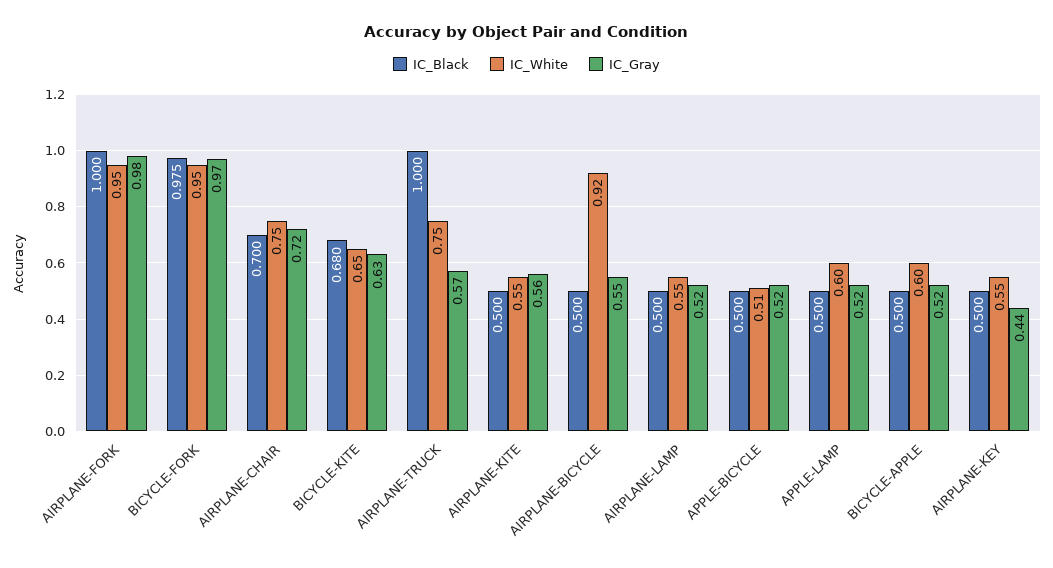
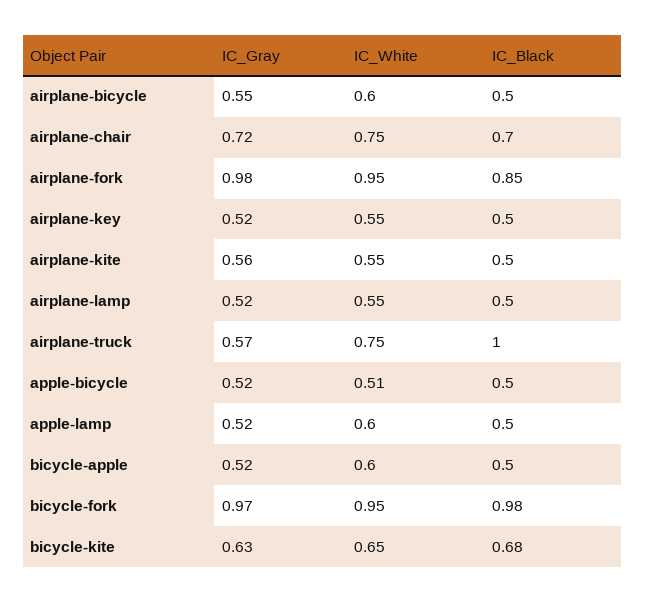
IC_Black, AIRPLANE-FORK: 1 -> 0.85
IC_White, AIRPLANE-BICYCLE: 0.92 -> 0.6
IC_Gray, AIRPLANE-KEY: 0.44 -> 0.52

